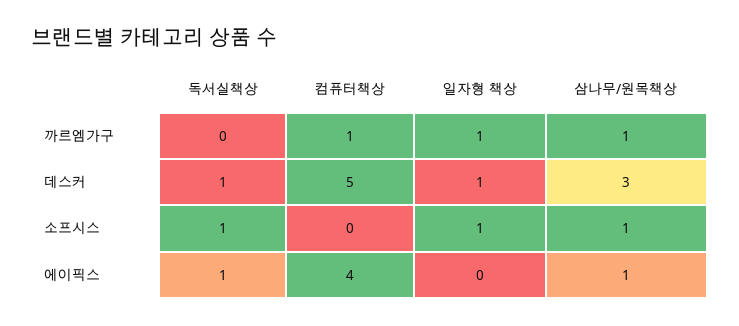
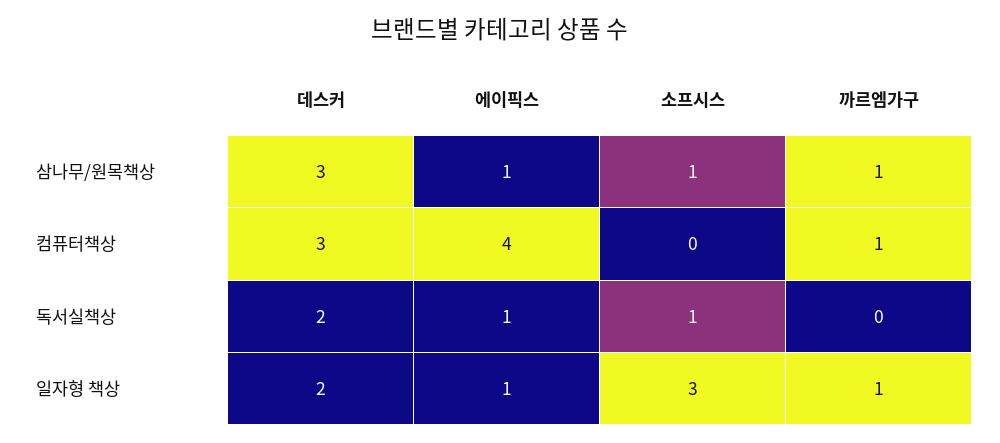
독서실책상, 데스커: 1 -> 2
컴퓨터책상, 데스커: 5 -> 3
일자형 책상, 데스커: 1 -> 2
일자형 책상, 소프시스: 1 -> 3
일자형 책상, 에이픽스: 0 -> 1

